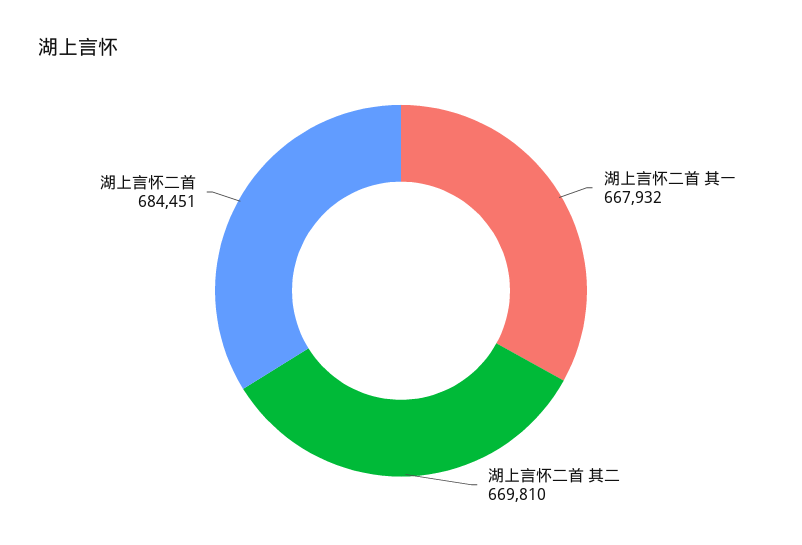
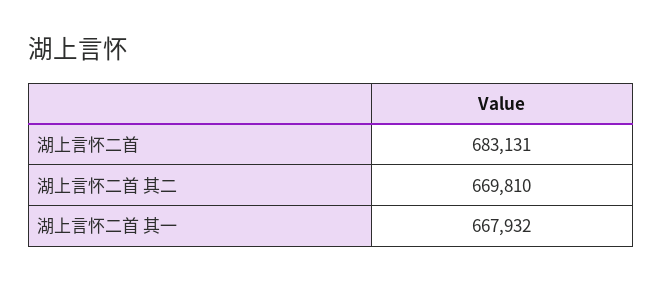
湖上言怀二首: 684451 -> 683131

